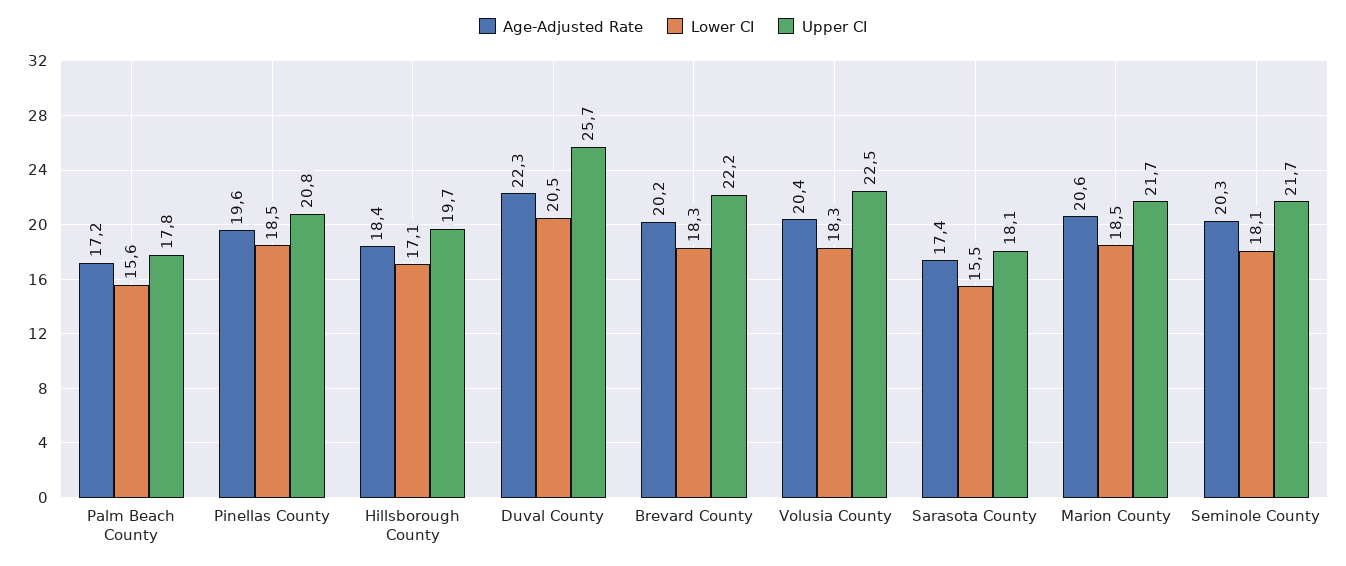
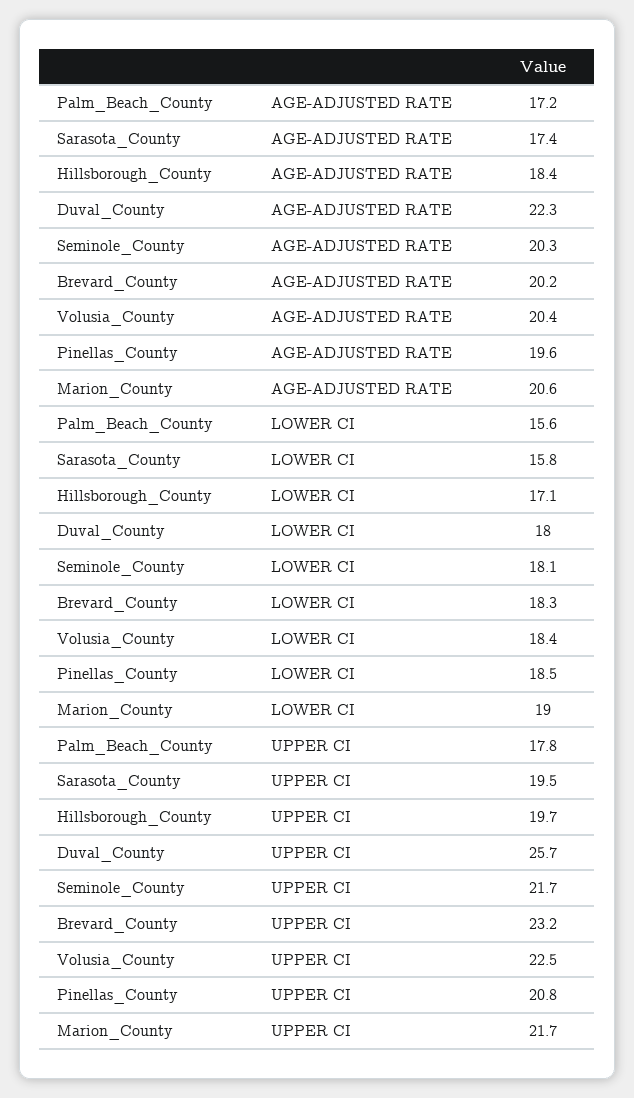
Lower CI, Duval County: 20.5 -> 18
Upper CI, Brevard County: 22.2 -> 23.2
Lower CI, Volusia County: 18.3 -> 18.4
Lower CI, Sarasota County: 15.5 -> 15.8
Upper CI, Sarasota County: 18.1 -> 19.5
Lower CI, Marion County: 18.5 -> 19

